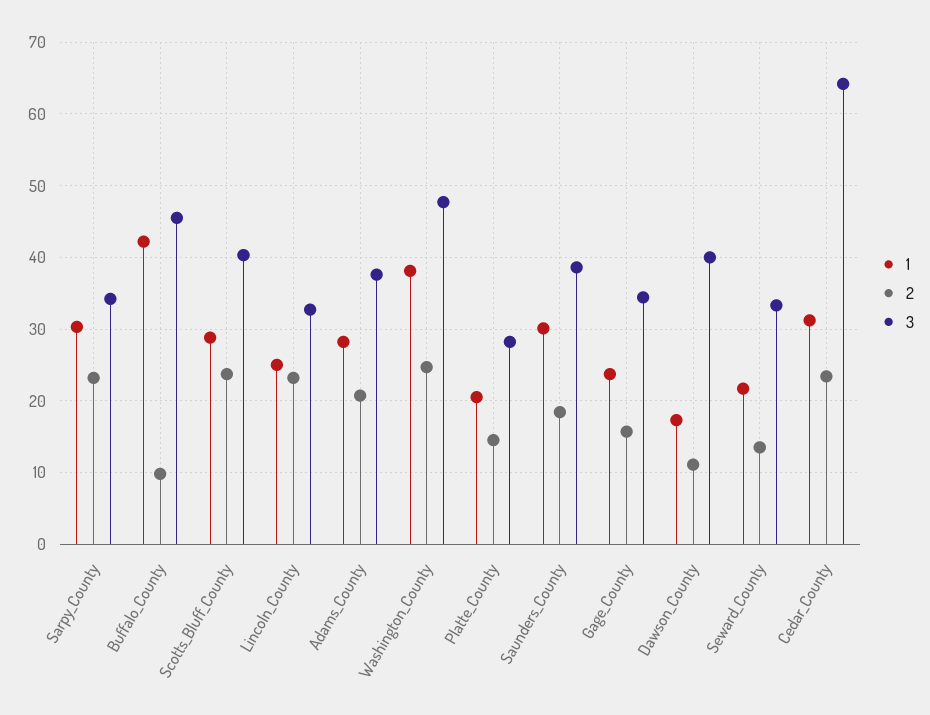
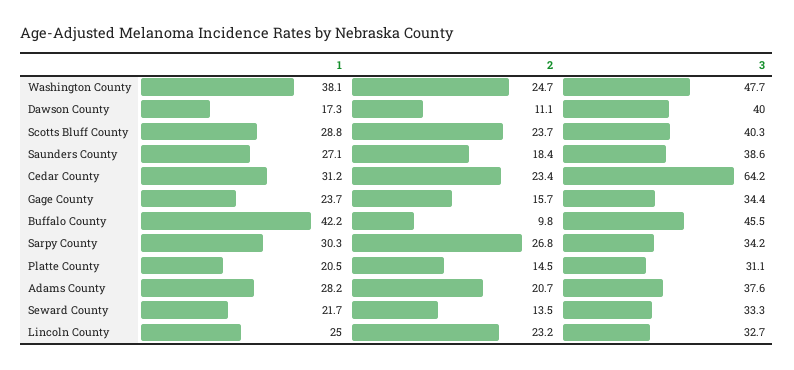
2, Sarpy_County: 23 -> 26.8
3, Platte_County: 28 -> 31.1
1, Saunders_County: 30 -> 27.1

